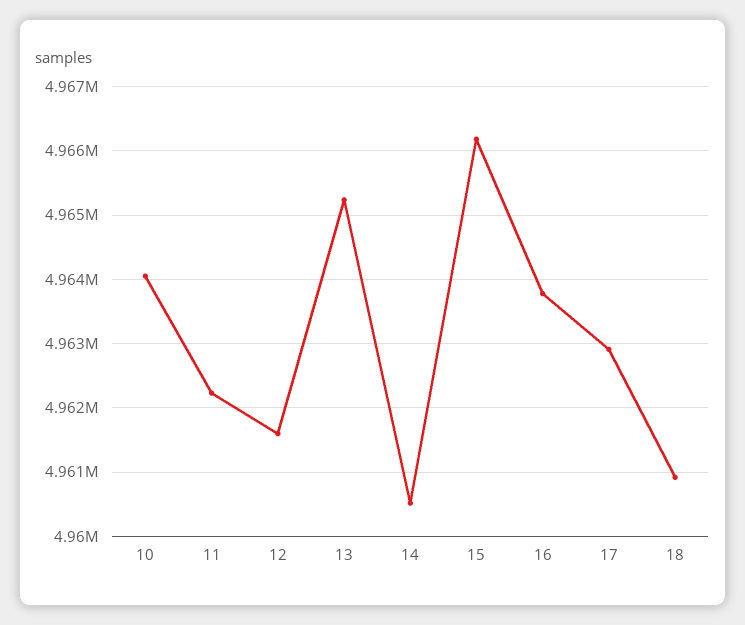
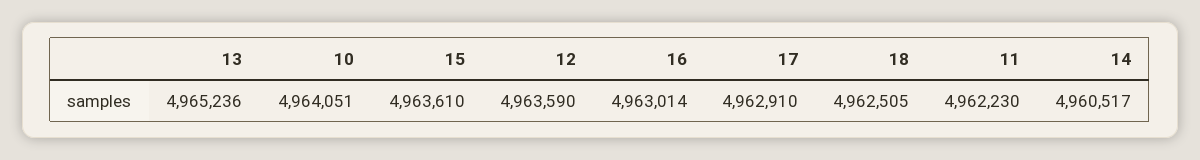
12: 4961600 -> 4963590
15: 4966200 -> 4963610
16: 4963800 -> 4963014
18: 4960900 -> 4962505

